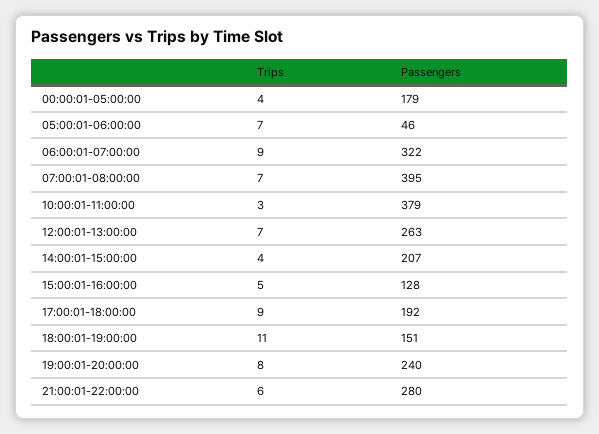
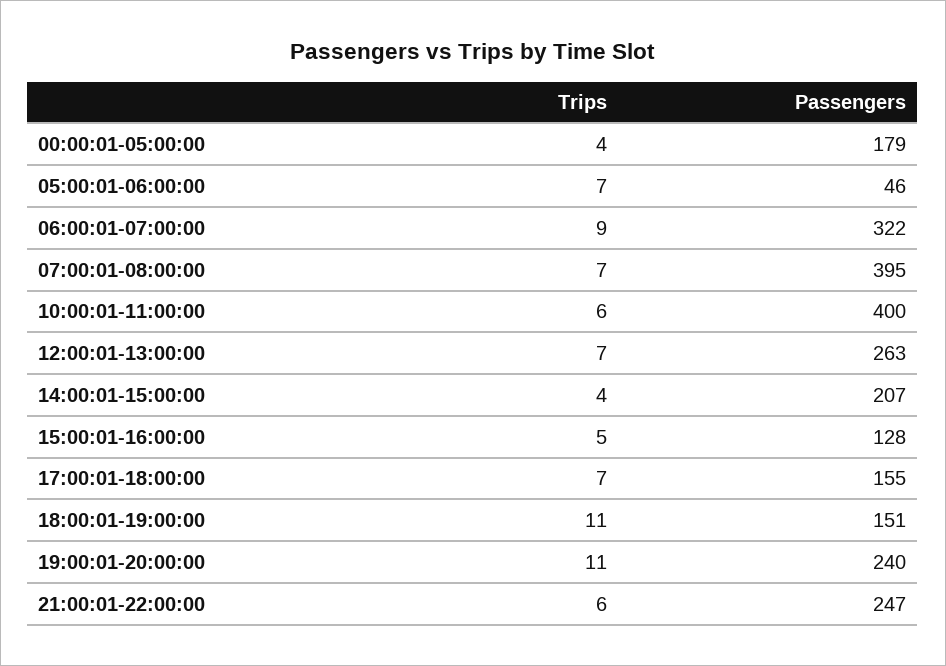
Trips, 10:00:01-11:00:00: 3 -> 6
Passengers, 10:00:01-11:00:00: 379 -> 400
Trips, 17:00:01-18:00:00: 9 -> 7
Passengers, 17:00:01-18:00:00: 192 -> 155
Trips, 19:00:01-20:00:00: 8 -> 11
Passengers, 21:00:01-22:00:00: 280 -> 247

